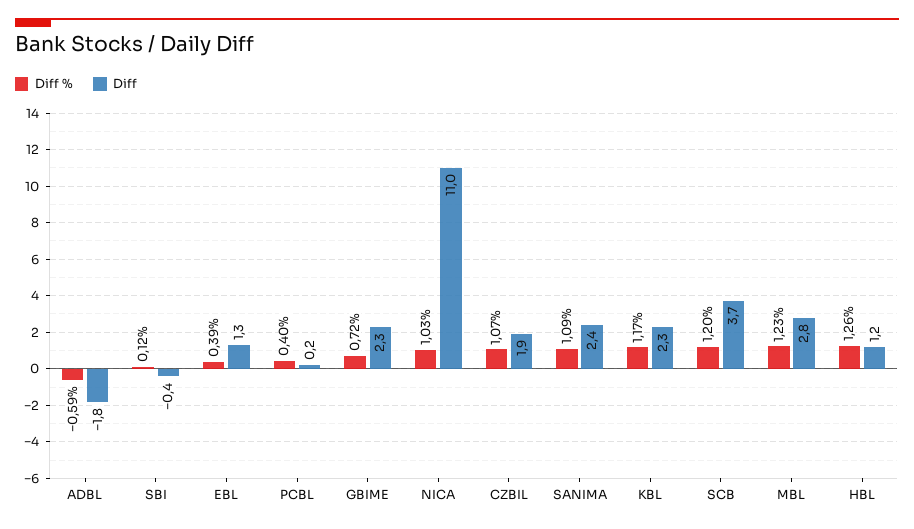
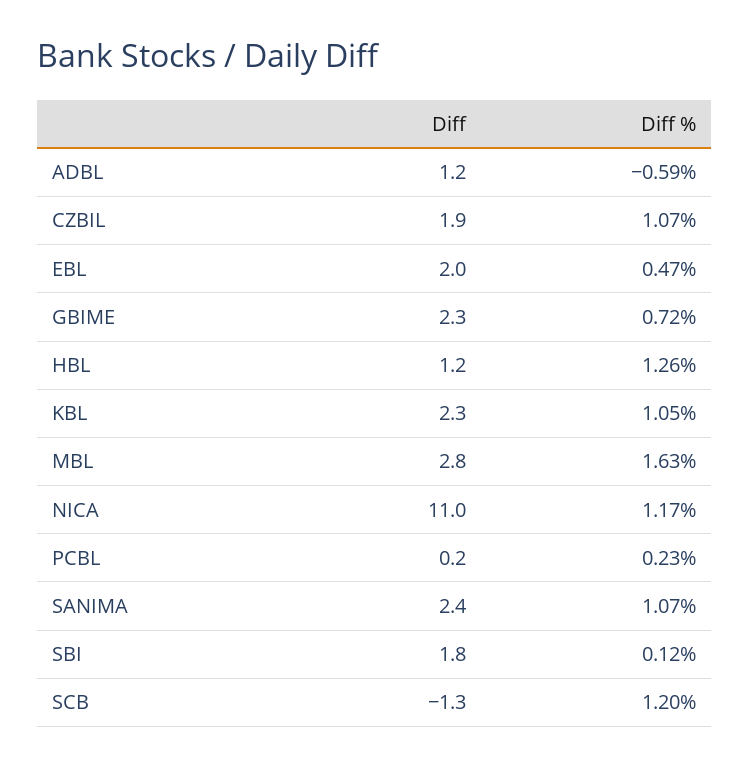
Diff, ADBL: -1.8 -> 1.2
Diff, SBI: -0.4 -> 1.8
Diff %, EBL: 0.39 -> 0.47
Diff, EBL: 1.3 -> 2
Diff %, PCBL: 0.4 -> 0.23
Diff %, NICA: 1.03 -> 1.17
Diff %, SANIMA: 1.09 -> 1.07
Diff %, KBL: 1.17 -> 1.05
Diff, SCB: 3.7 -> -1.3
Diff %, MBL: 1.23 -> 1.63

